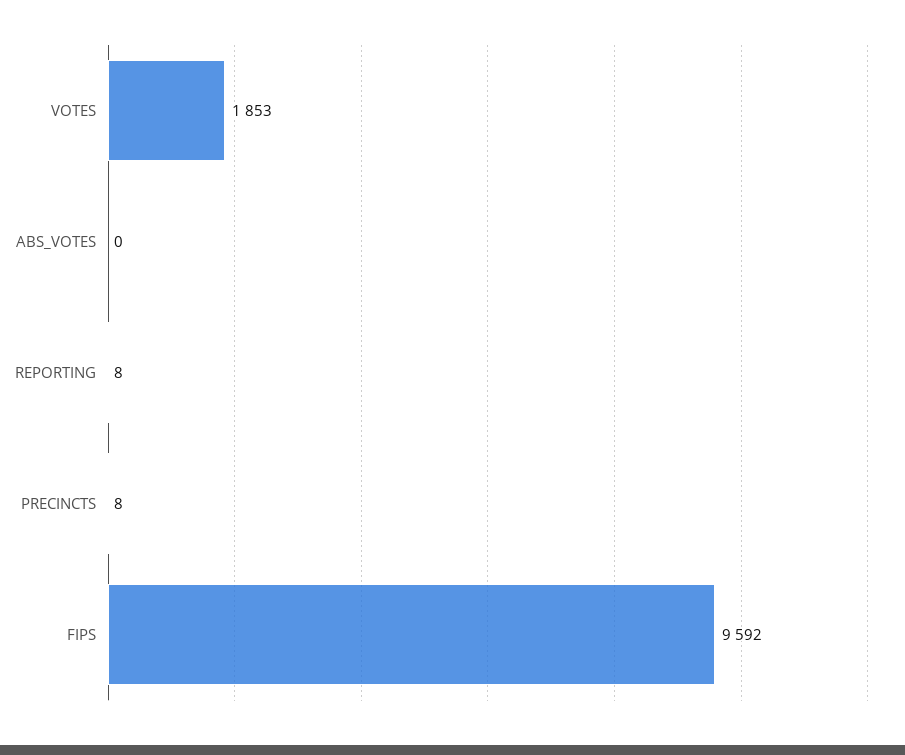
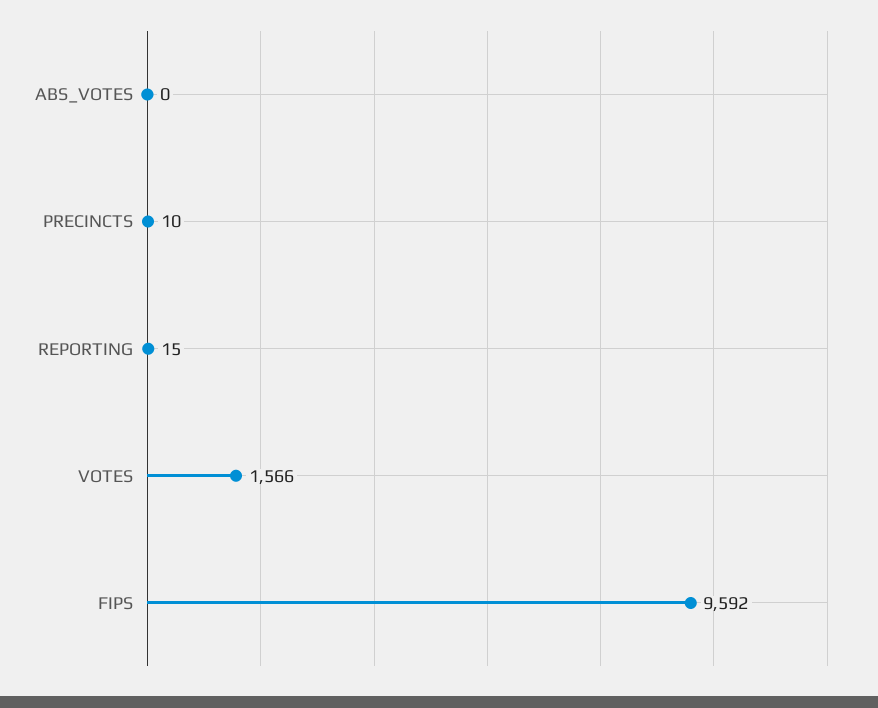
VOTES: 1853 -> 1566
REPORTING: 8 -> 15
PRECINCTS: 8 -> 10

